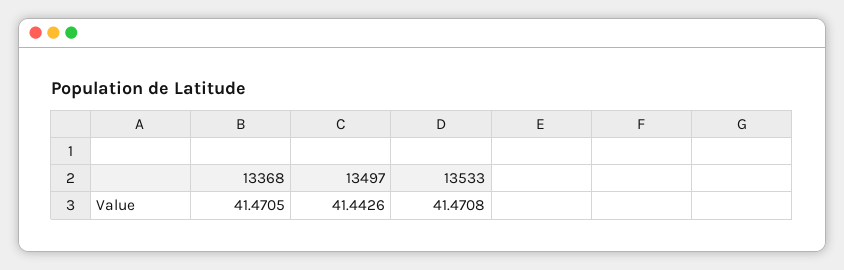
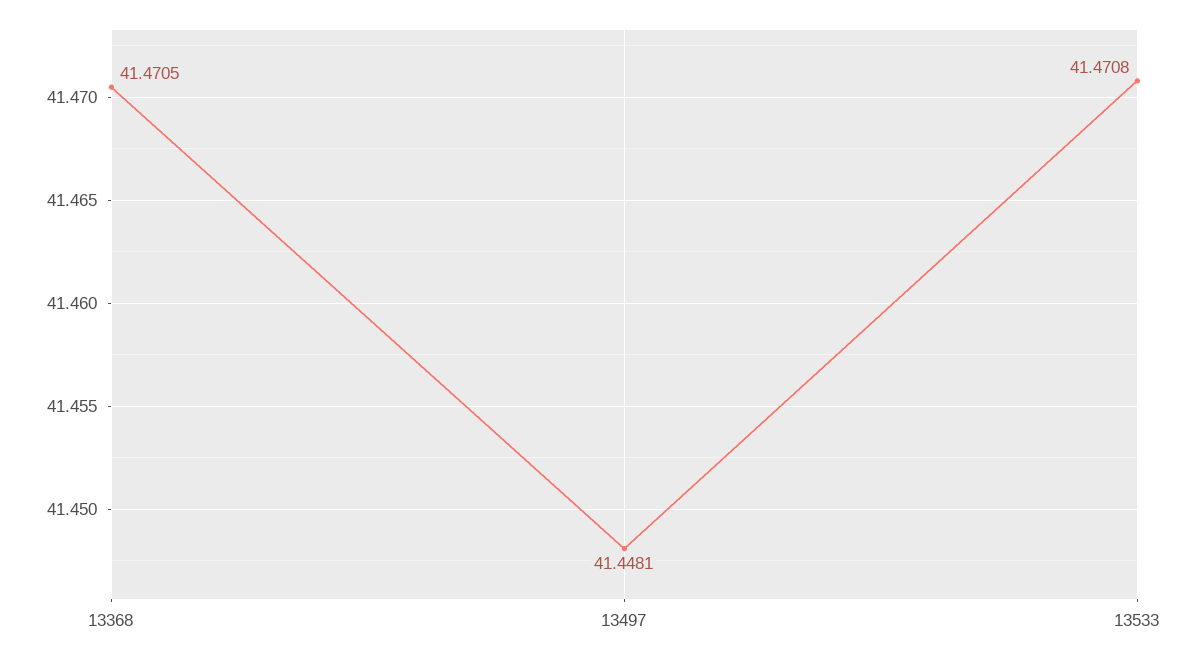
13497: 41.4426 -> 41.4481

